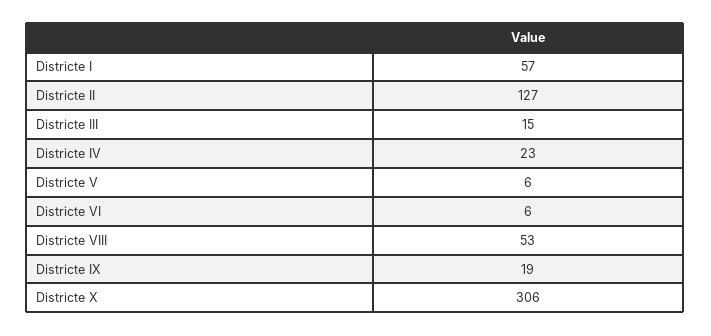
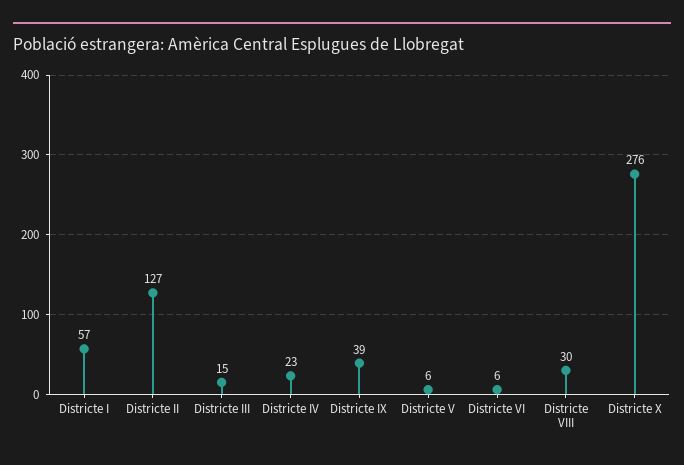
Districte VIII: 53 -> 30
Districte IX: 19 -> 39
Districte X: 306 -> 276

